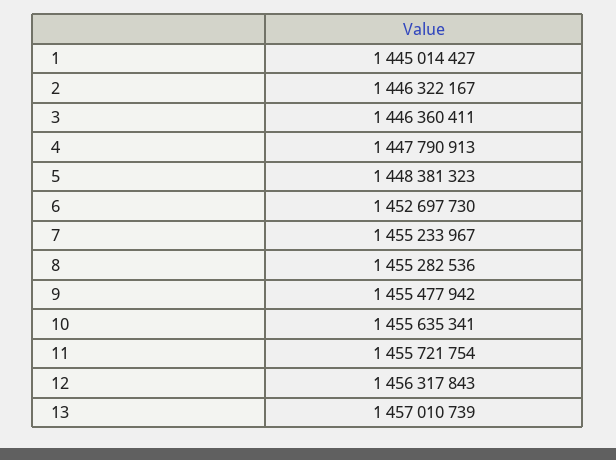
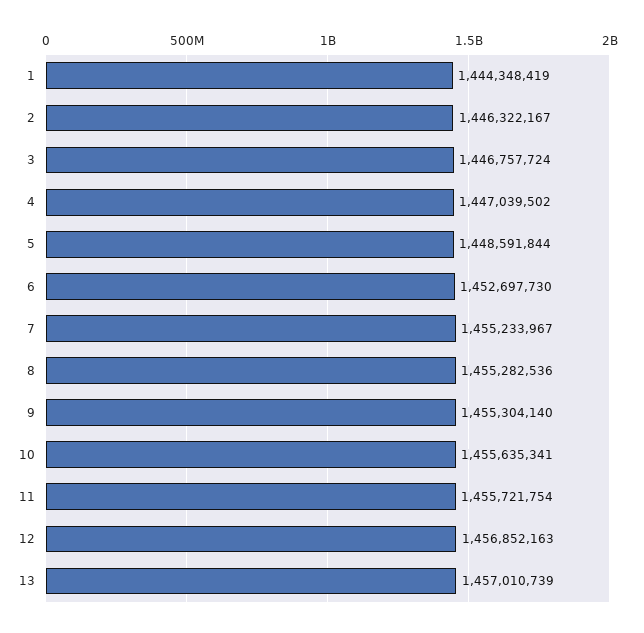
1: 1445014427 -> 1444348419
3: 1446360411 -> 1446757724
4: 1447790913 -> 1447039502
5: 1448381323 -> 1448591844
9: 1455477942 -> 1455304140
12: 1456317843 -> 1456852163

